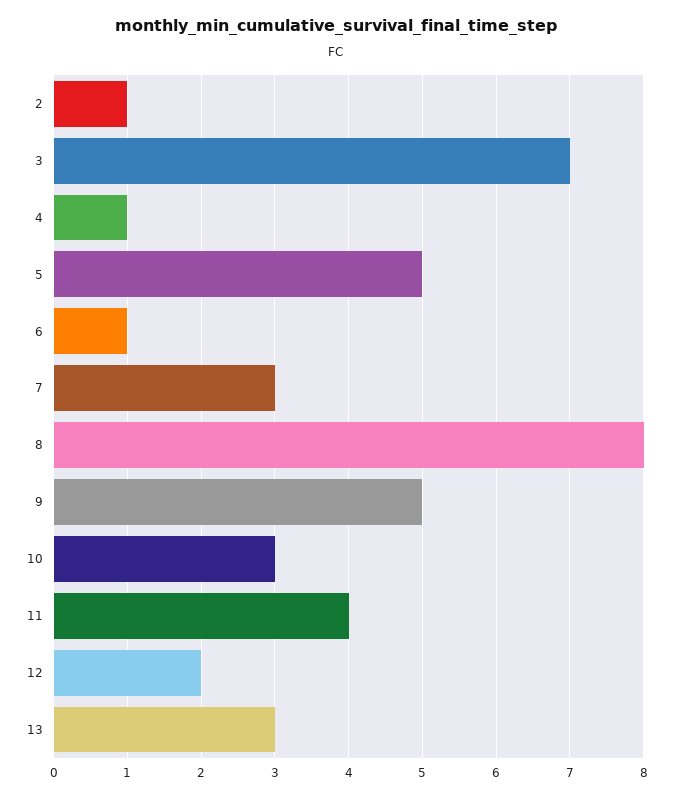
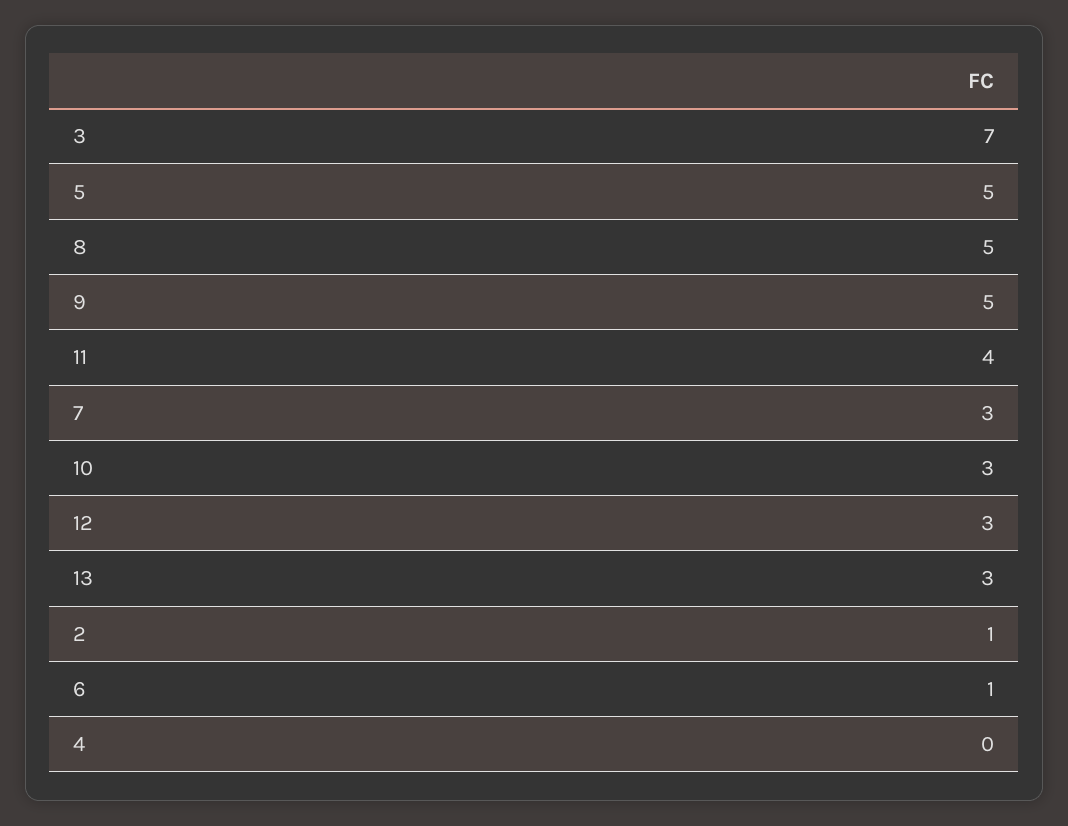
4: 1 -> 0
8: 8 -> 5
12: 2 -> 3

